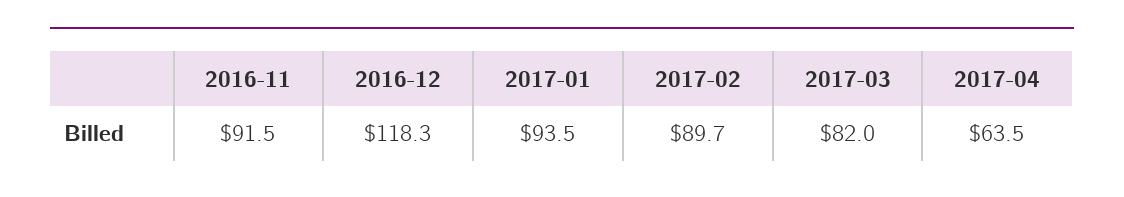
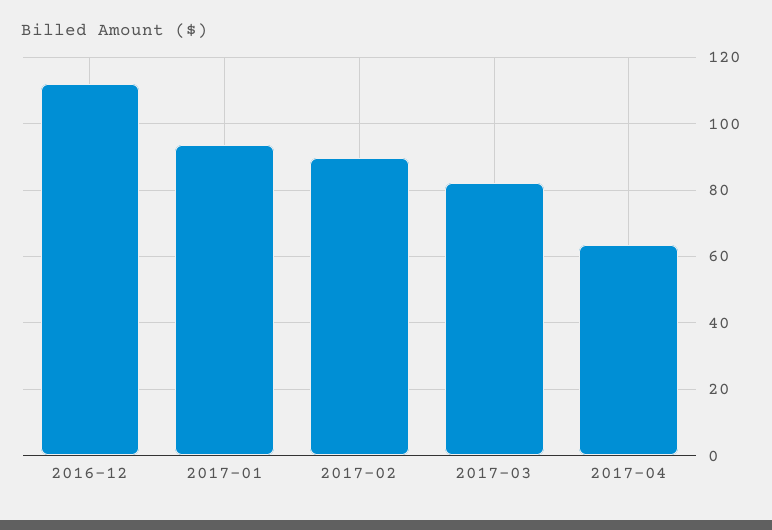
2016-11: 91.5 -> none
2016-12: 118.3 -> 112

